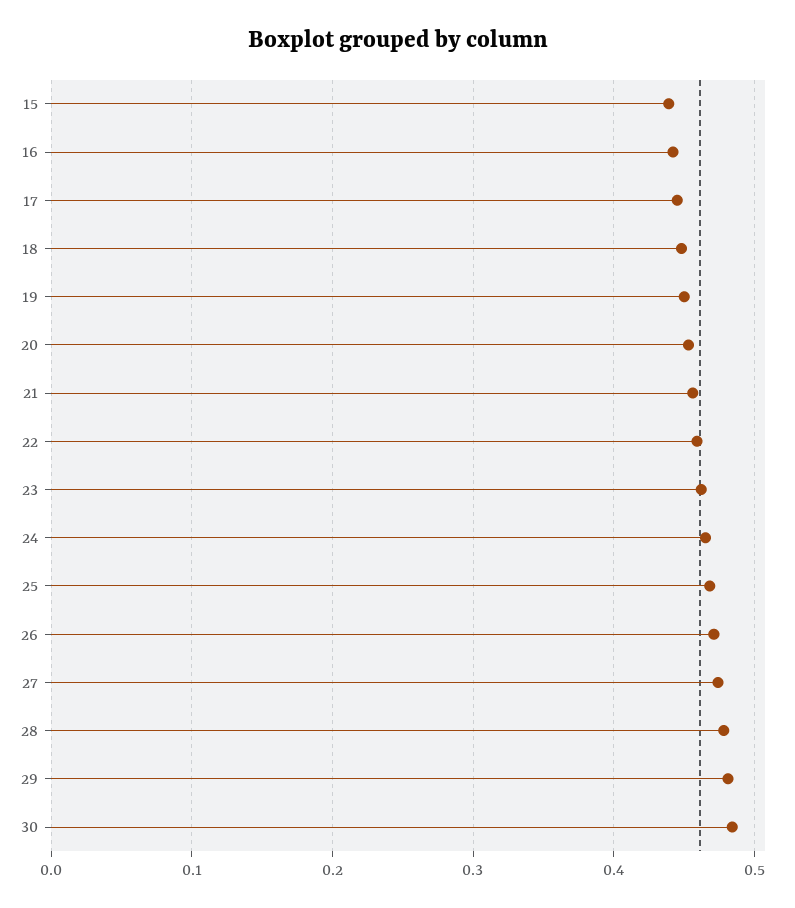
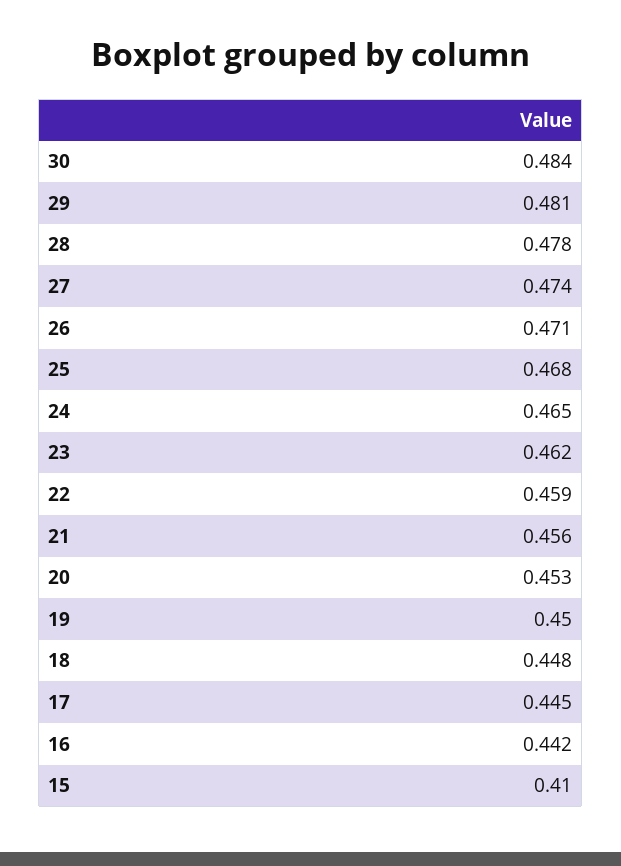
15: 0.44 -> 0.41

